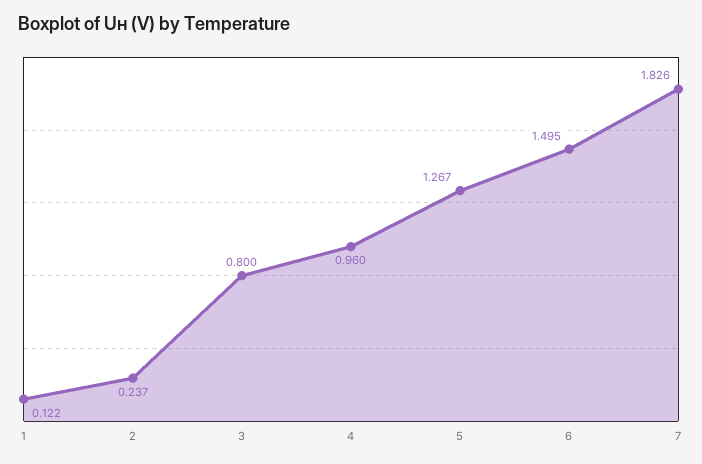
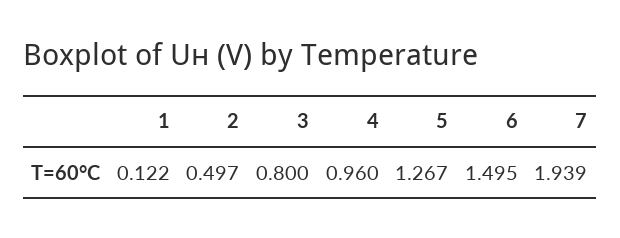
2: 0.237 -> 0.497
7: 1.826 -> 1.939

